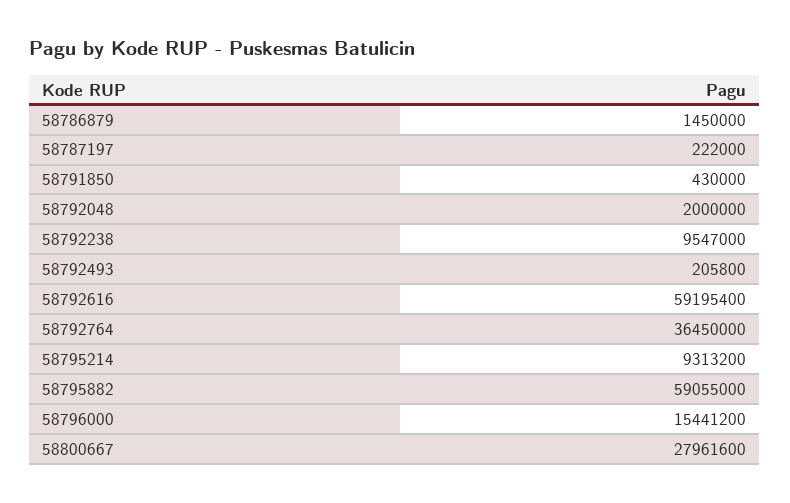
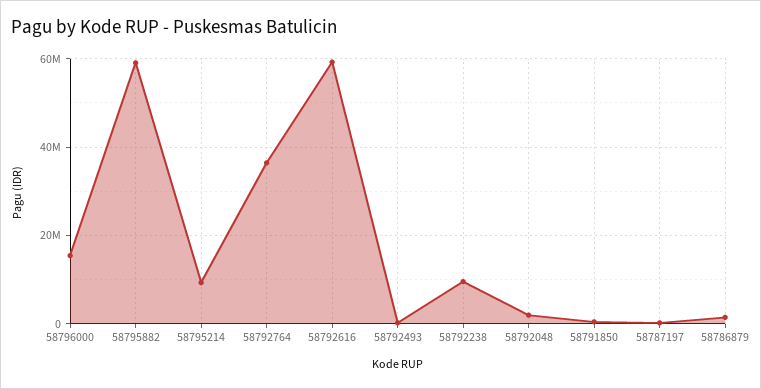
58800667: 27961600 -> none

